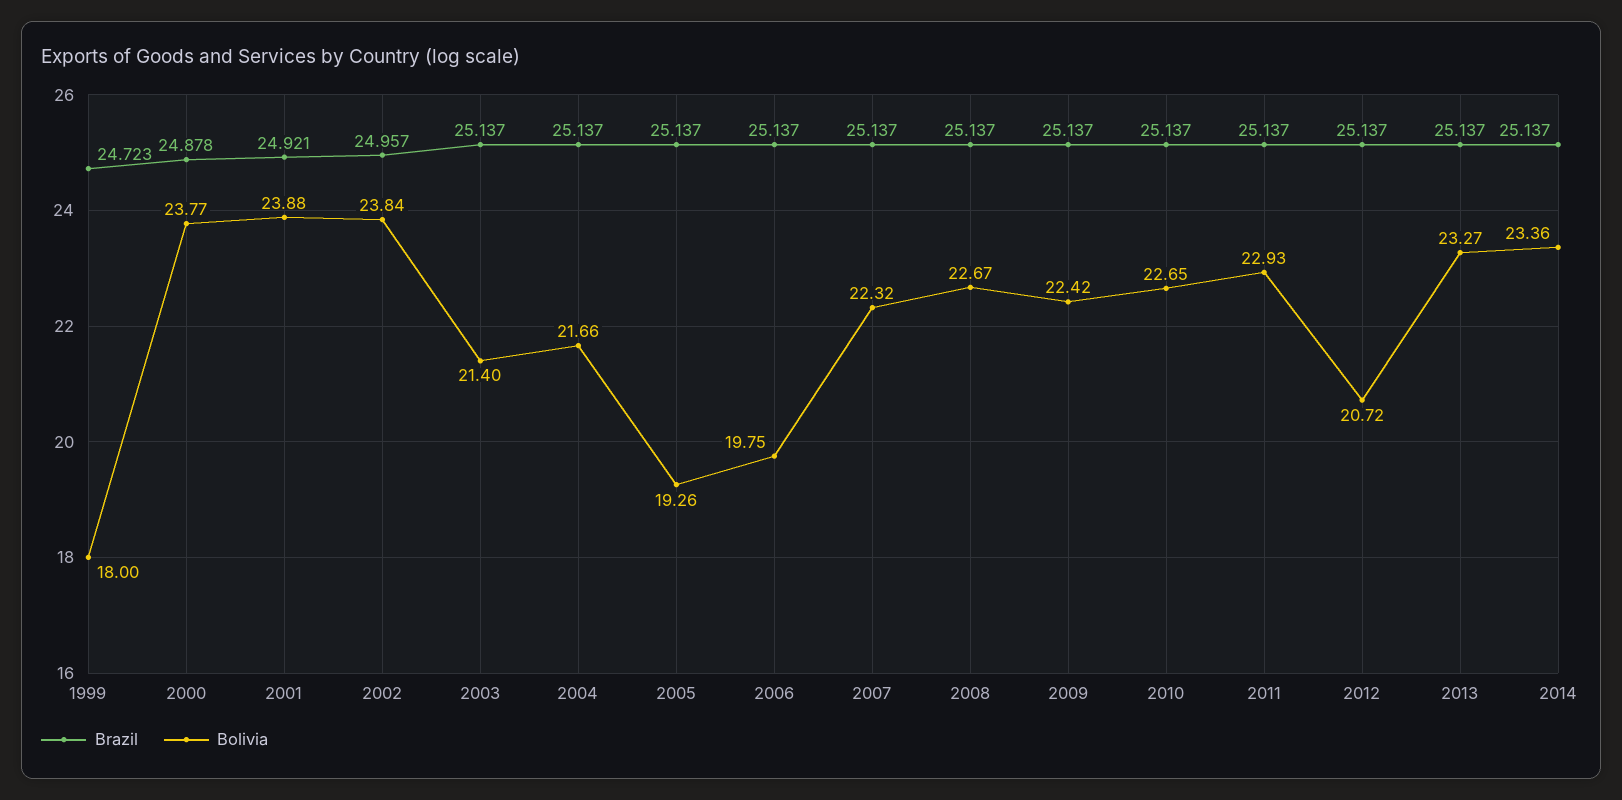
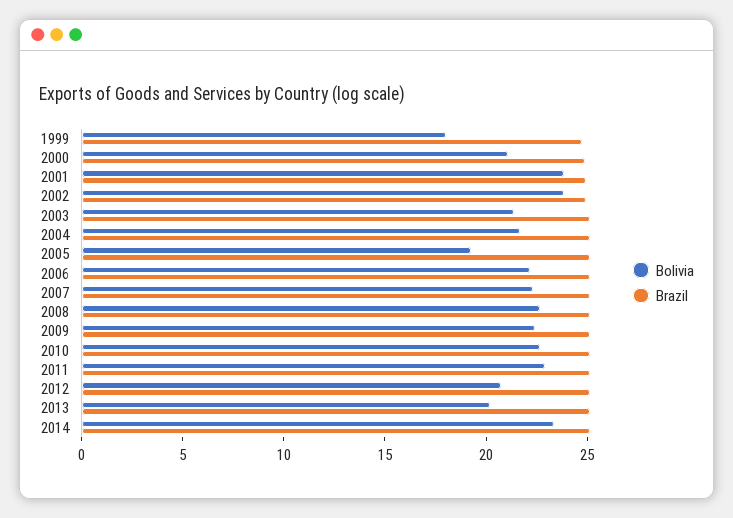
Bolivia, 2000: 23.77 -> 21
Bolivia, 2006: 19.75 -> 22
Bolivia, 2013: 23.27 -> 20

